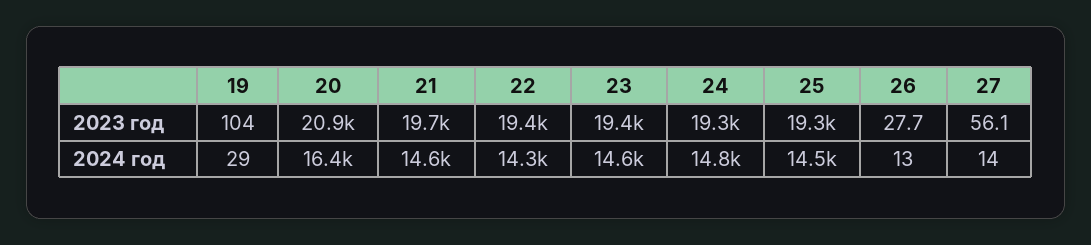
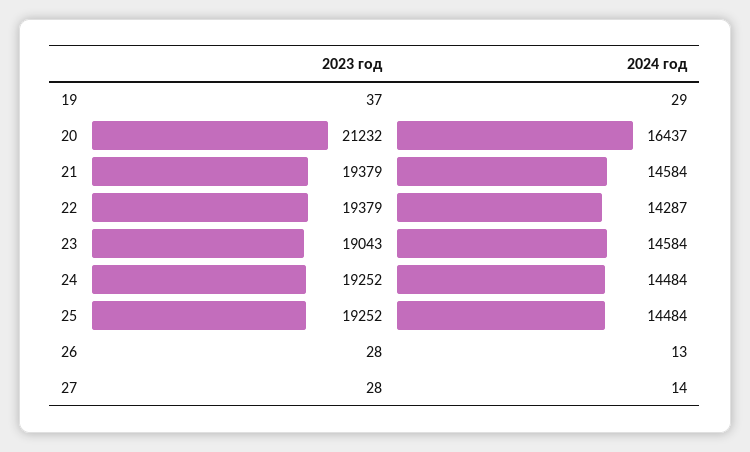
19, 2023 год: 104 -> 37
20, 2023 год: 20900 -> 21232
21, 2023 год: 19700 -> 19379
23, 2023 год: 19400 -> 19043
27, 2023 год: 56.1 -> 28
24, 2024 год: 14800 -> 14484

